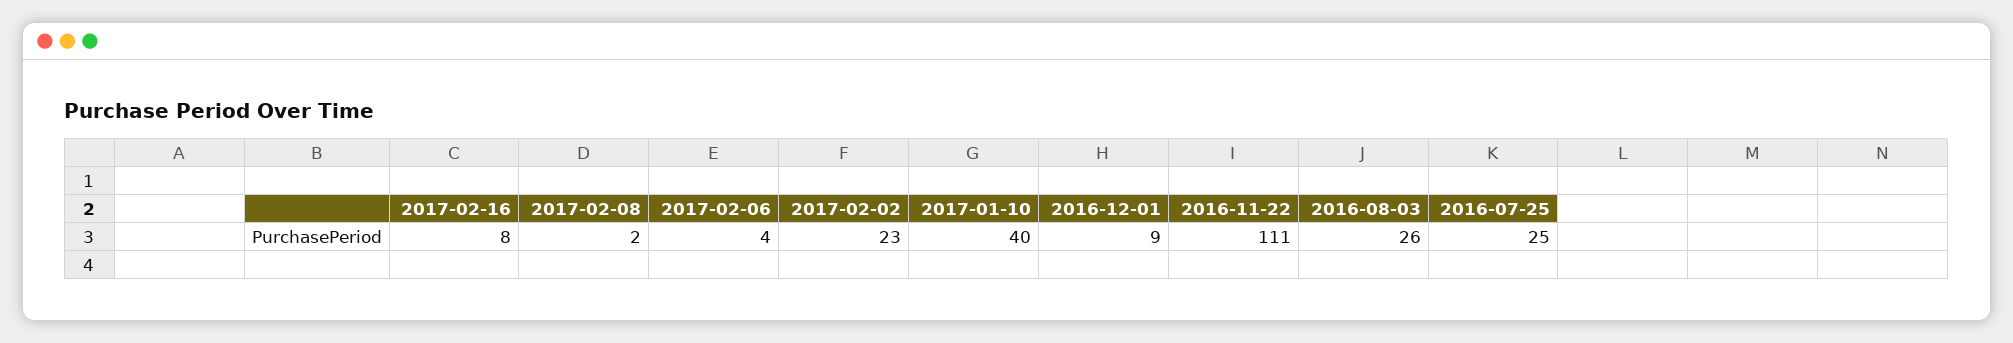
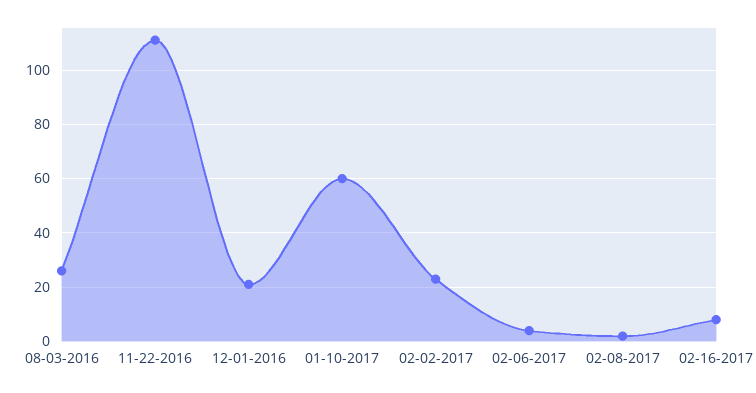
2017-01-10: 40 -> 60
2016-12-01: 9 -> 20
2016-07-25: 25 -> none

